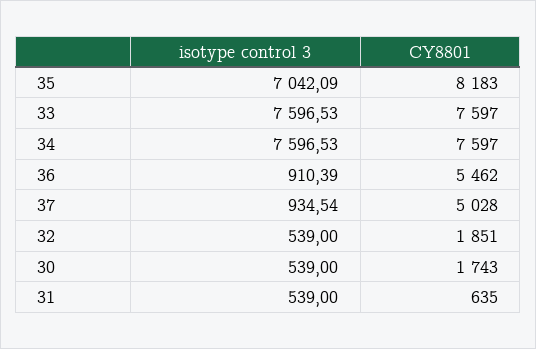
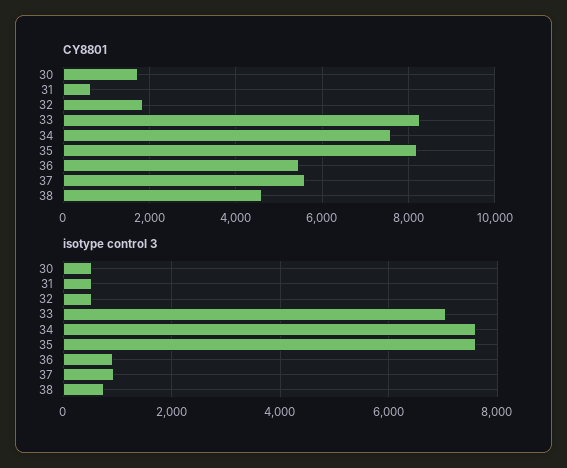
isotype control 3, 35: 7042.09 -> 7600
isotype control 3, 33: 7596.53 -> 7000
CY8801, 33: 7597 -> 8200
CY8801, 37: 5028 -> 5600
CY8801, 38: none -> 4600
isotype control 3, 38: none -> 800

